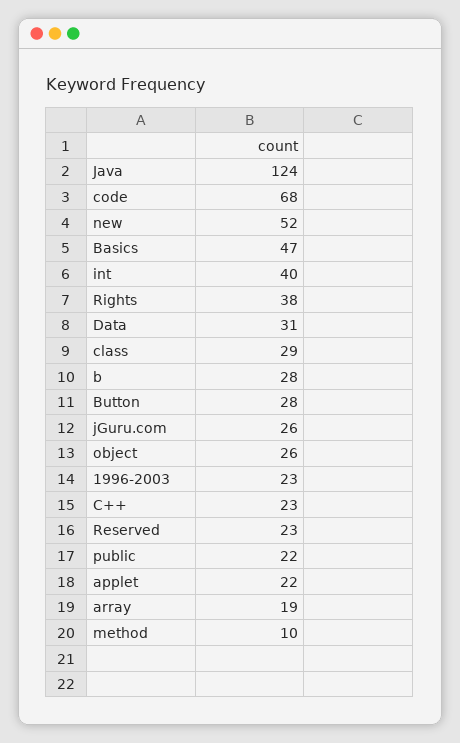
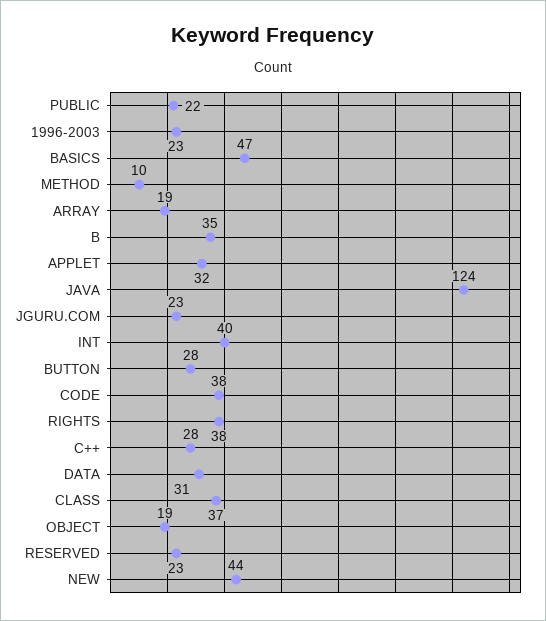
code: 68 -> 38
new: 52 -> 44
class: 29 -> 37
b: 28 -> 35
jGuru.com: 26 -> 23
object: 26 -> 19
C++: 23 -> 28
applet: 22 -> 32

